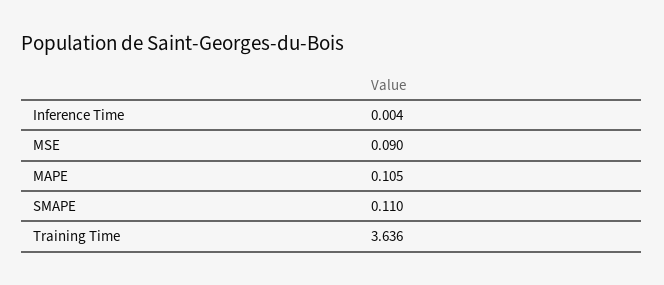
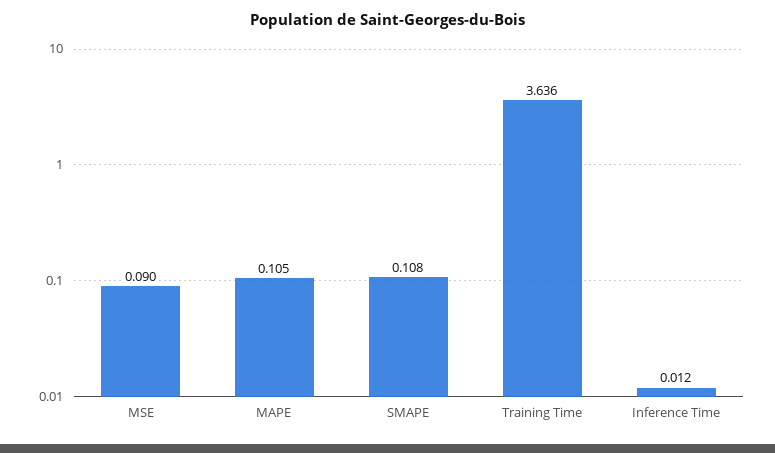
Inference Time: 0.004 -> 0.012
SMAPE: 0.11 -> 0.108

